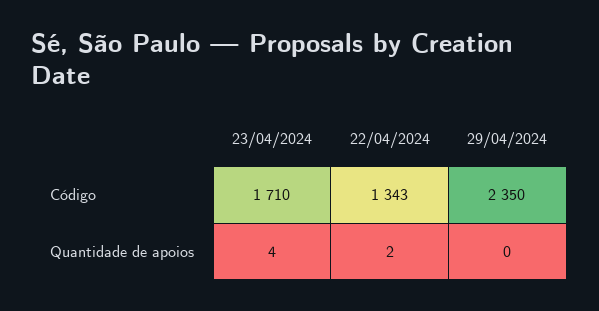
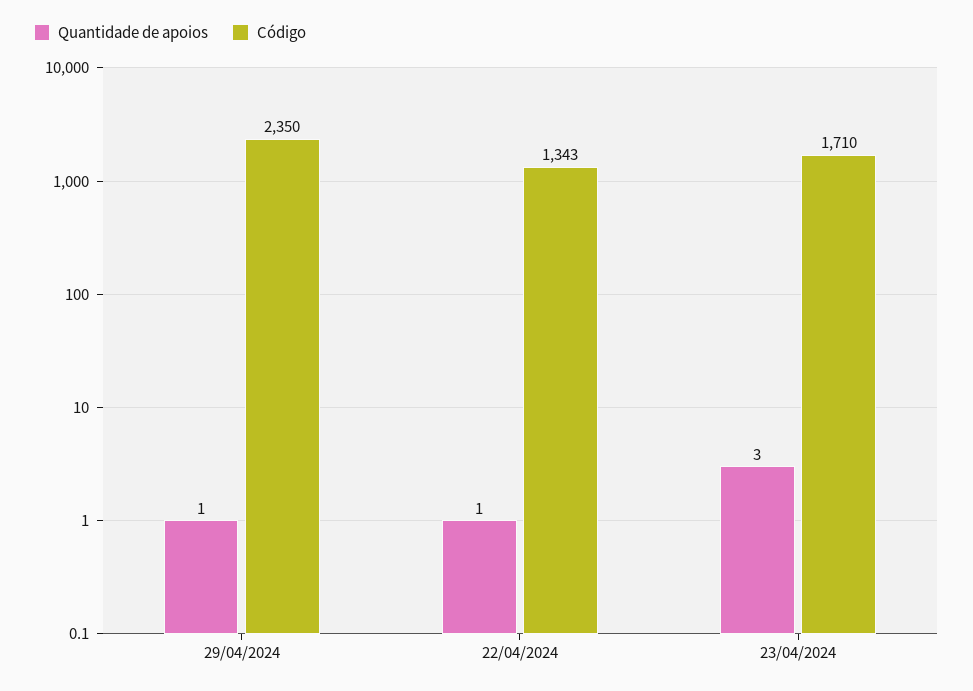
Quantidade de apoios, 23/04/2024: 4 -> 3
Quantidade de apoios, 22/04/2024: 2 -> 1
Quantidade de apoios, 29/04/2024: 0 -> 1

